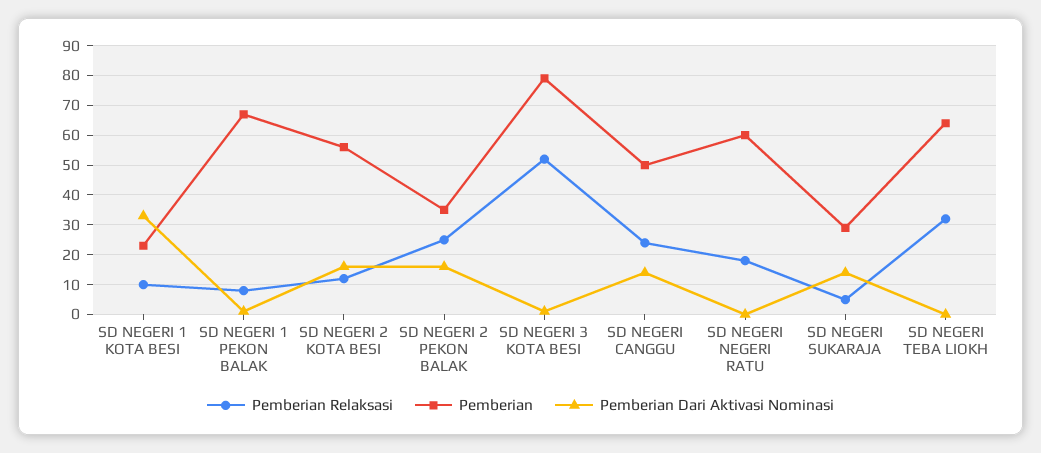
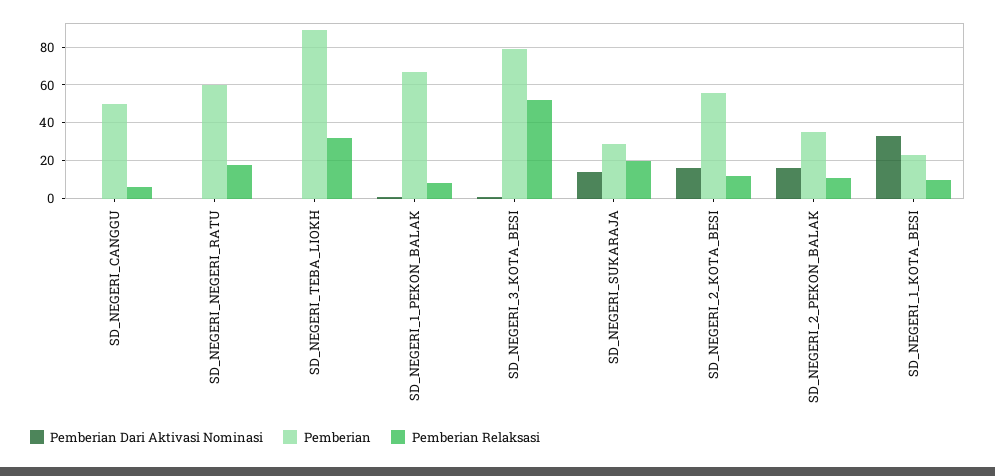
Pemberian Relaksasi, SD NEGERI 2 PEKON BALAK: 25 -> 10
Pemberian Relaksasi, SD NEGERI CANGGU: 25 -> 5
Pemberian Dari Aktivasi Nominasi, SD NEGERI CANGGU: 15 -> 0
Pemberian Relaksasi, SD NEGERI SUKARAJA: 5 -> 20
Pemberian, SD NEGERI TEBA LIOKH: 65 -> 90

